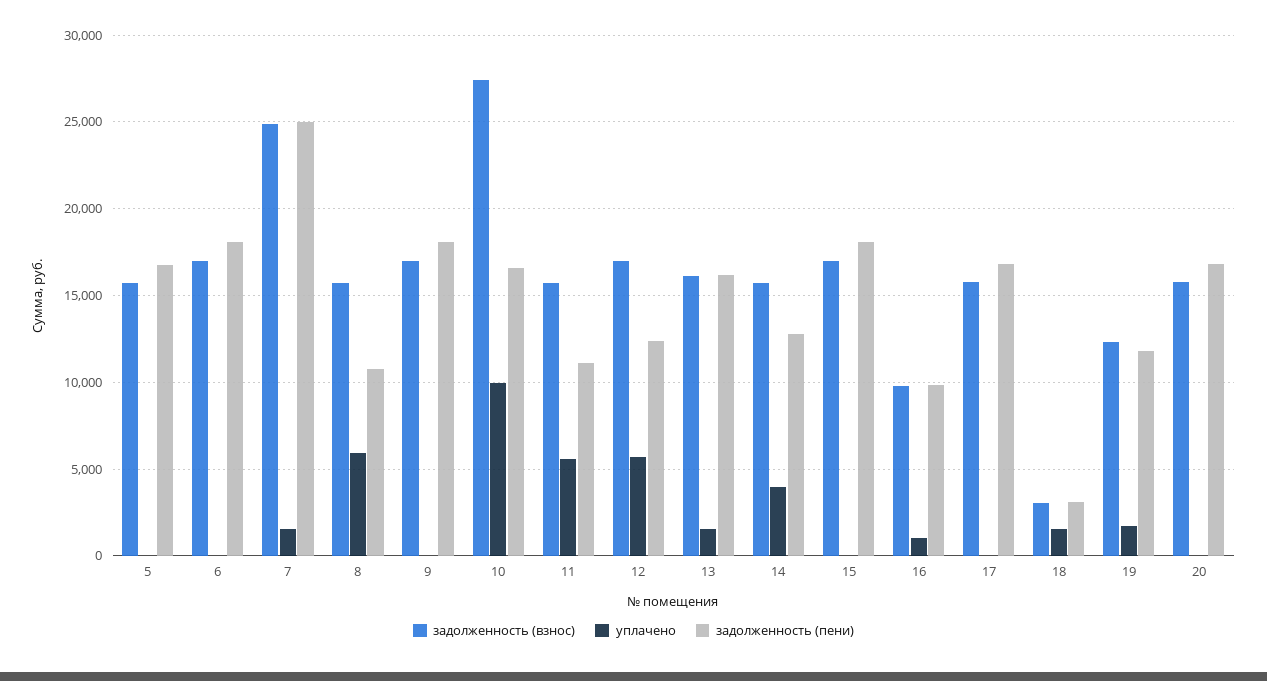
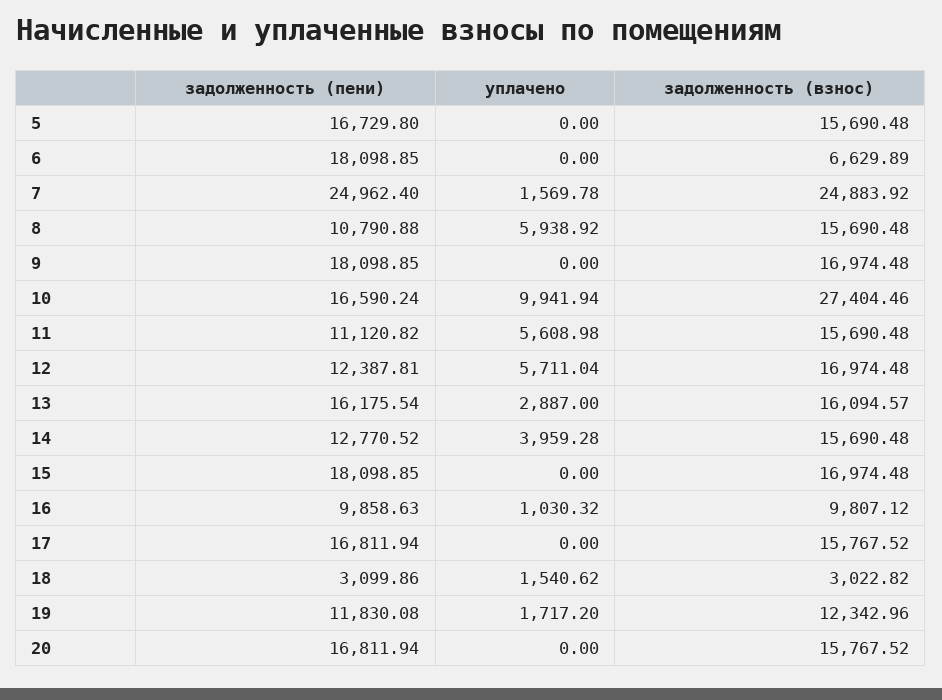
задолженность (взнос), 6: 17000 -> 6629.89
уплачено, 13: 1500 -> 2887

